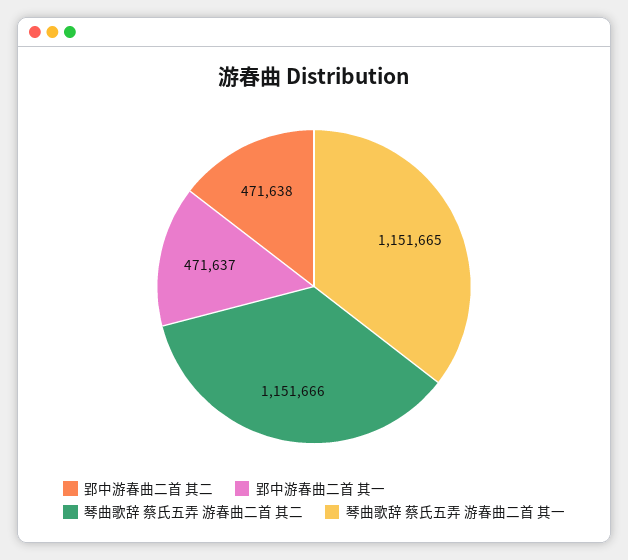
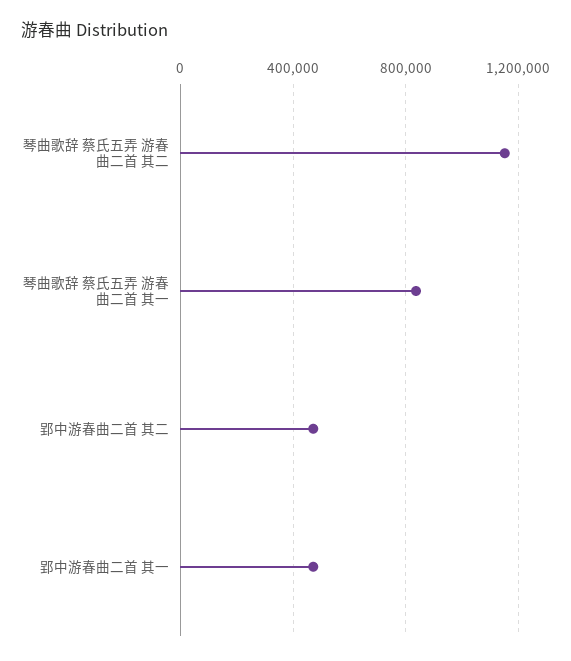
琴曲歌辞 蔡氏五弄 游春曲二首 其一: 1151665 -> 850000

